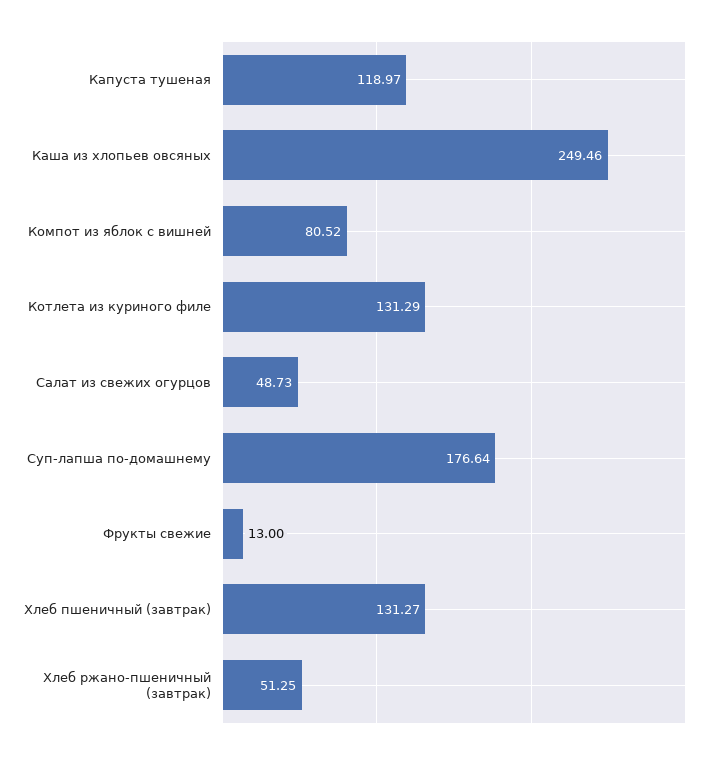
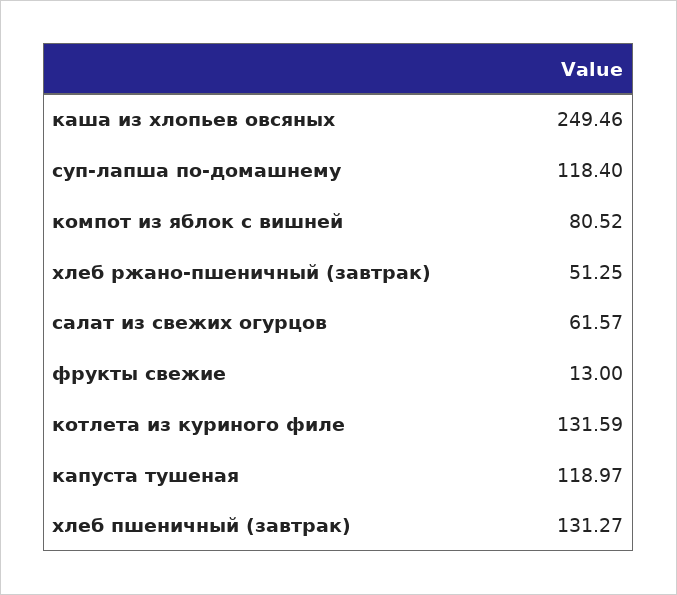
Котлета из куриного филе: 131.29 -> 131.59
Салат из свежих огурцов: 48.73 -> 61.57
Суп-лапша по-домашнему: 176.64 -> 118.4

